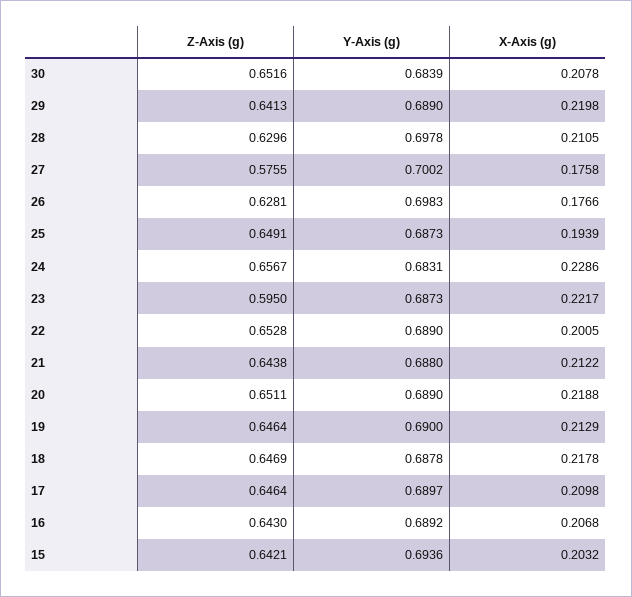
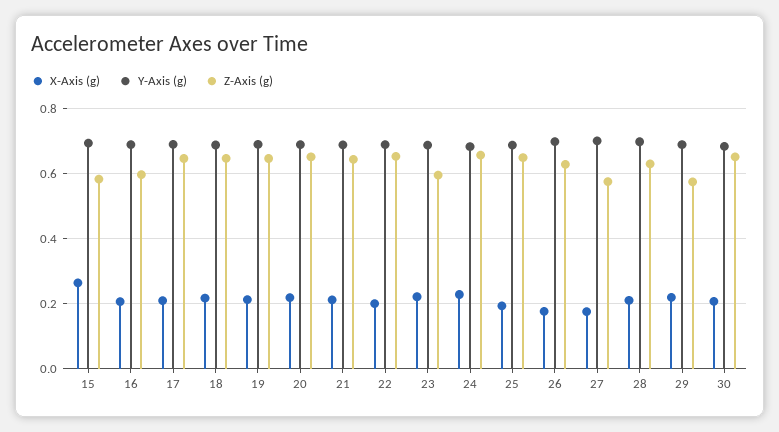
Z-Axis (g), 29: 0.6413 -> 0.58
Z-Axis (g), 16: 0.643 -> 0.6
Z-Axis (g), 15: 0.6421 -> 0.58
X-Axis (g), 15: 0.2032 -> 0.26

